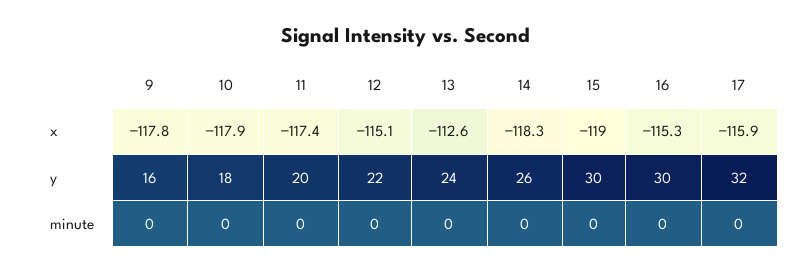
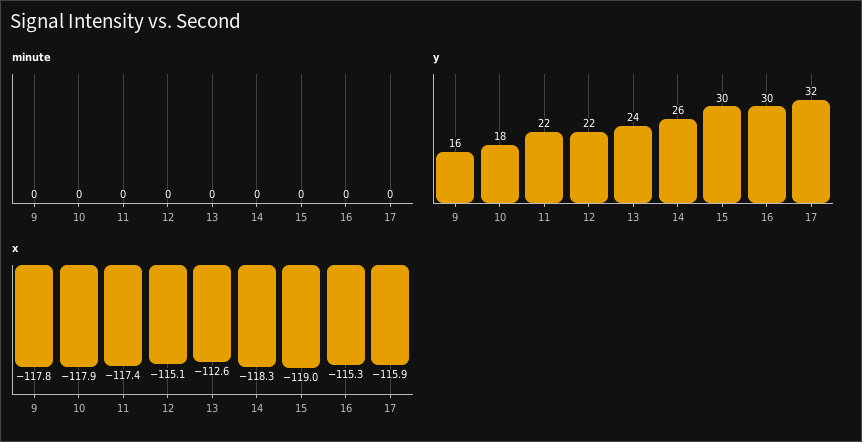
y, 11: 20 -> 22

